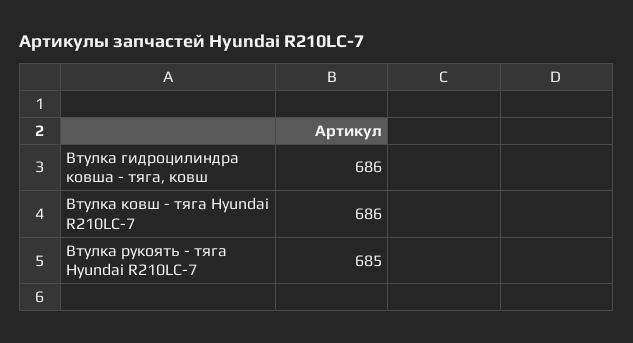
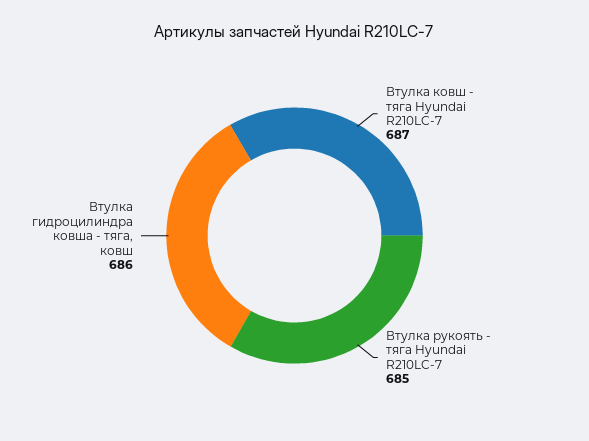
Втулка ковш - тяга Hyundai R210LC-7: 686 -> 687

